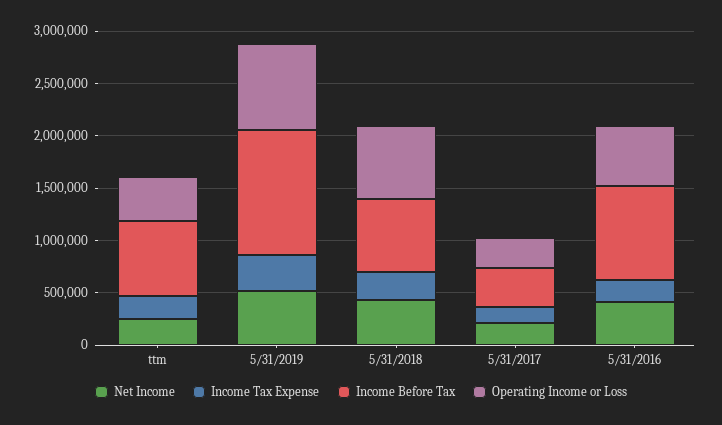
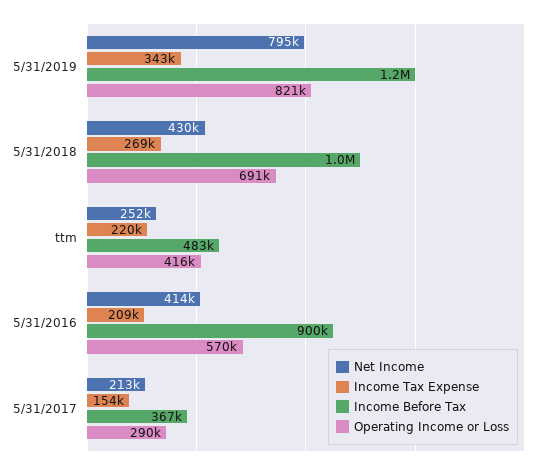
Income Before Tax, ttm: 700000 -> 483000
Net Income, 5/31/2019: 500000 -> 795000
Income Before Tax, 5/31/2018: 700000 -> 1000000

